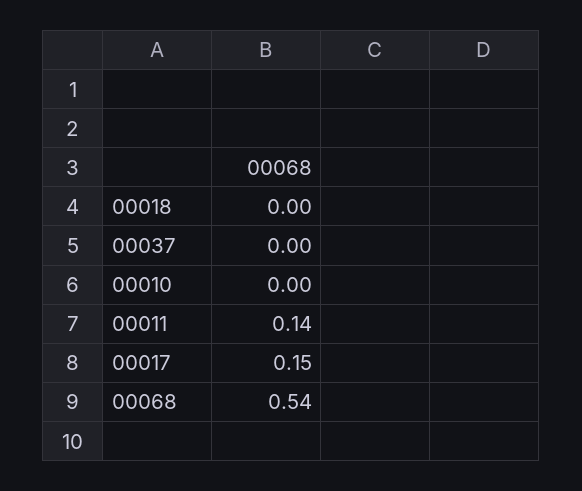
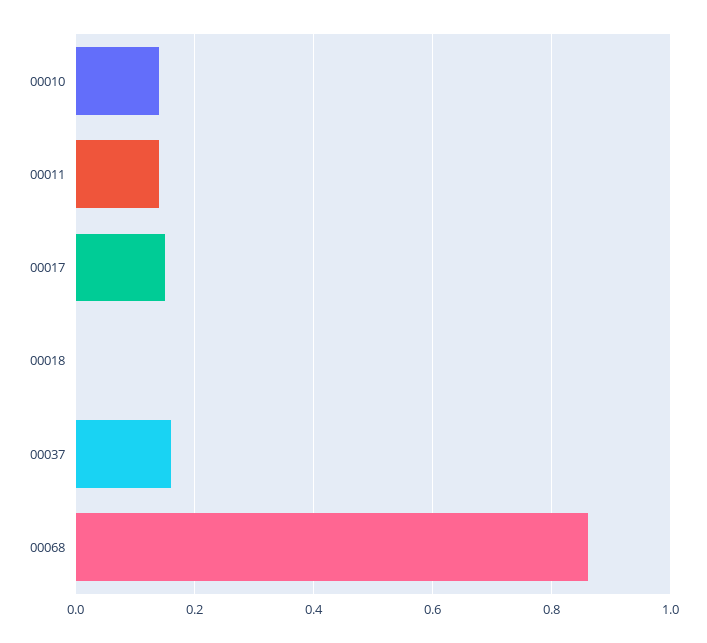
00037: 0 -> 0.15
00010: 0 -> 0.15
00068: 0.54 -> 0.85

